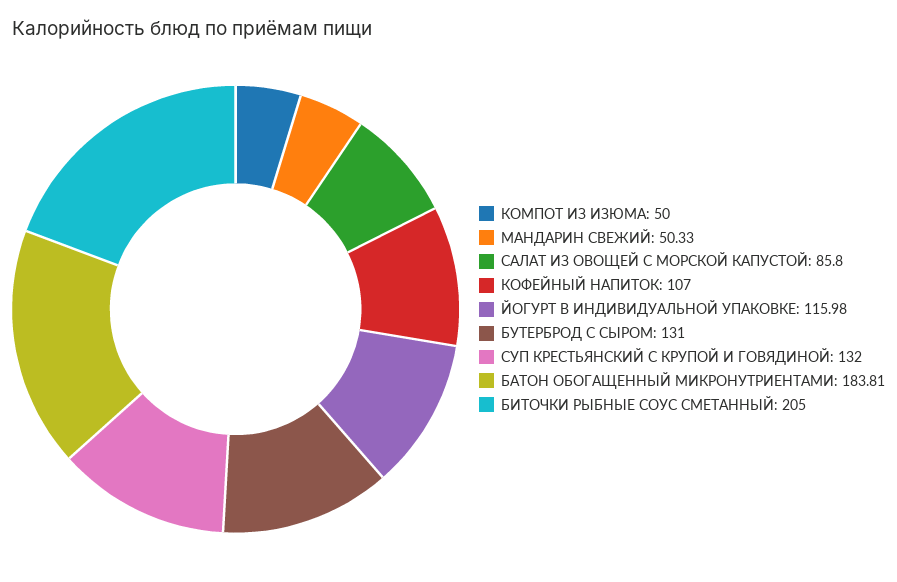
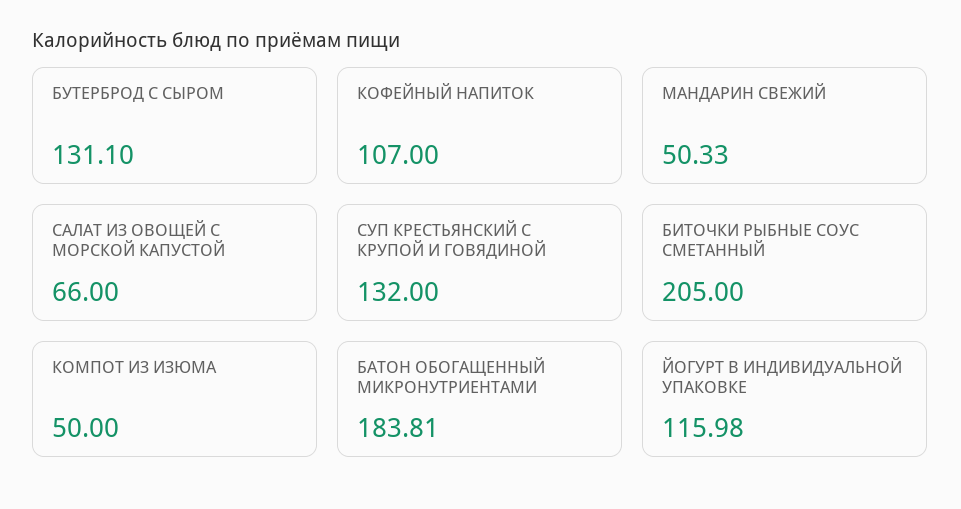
САЛАТ ИЗ ОВОЩЕЙ С МОРСКОЙ КАПУСТОЙ: 85.8 -> 66
БУТЕРБРОД С СЫРОМ: 131 -> 131.1

